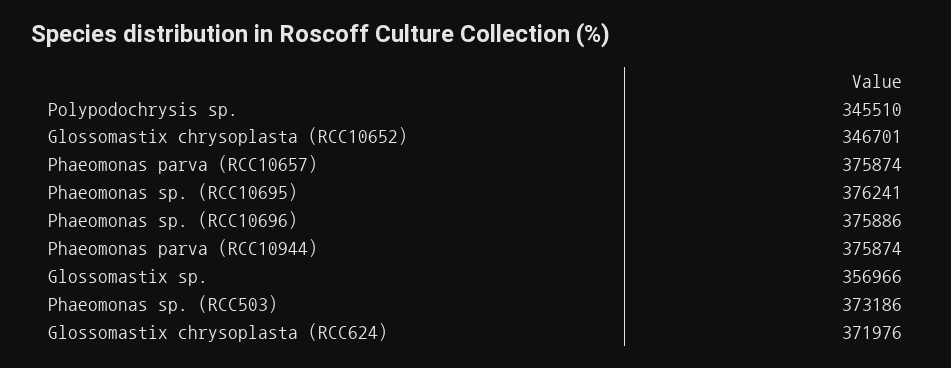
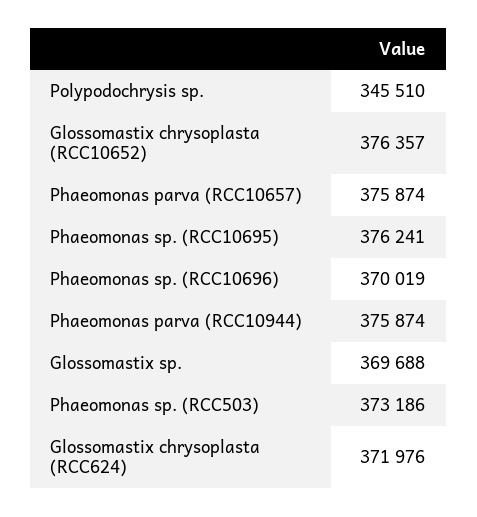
Glossomastix chrysoplasta (RCC10652): 346701 -> 376357
Phaeomonas sp. (RCC10696): 375886 -> 370019
Glossomastix sp.: 356966 -> 369688

